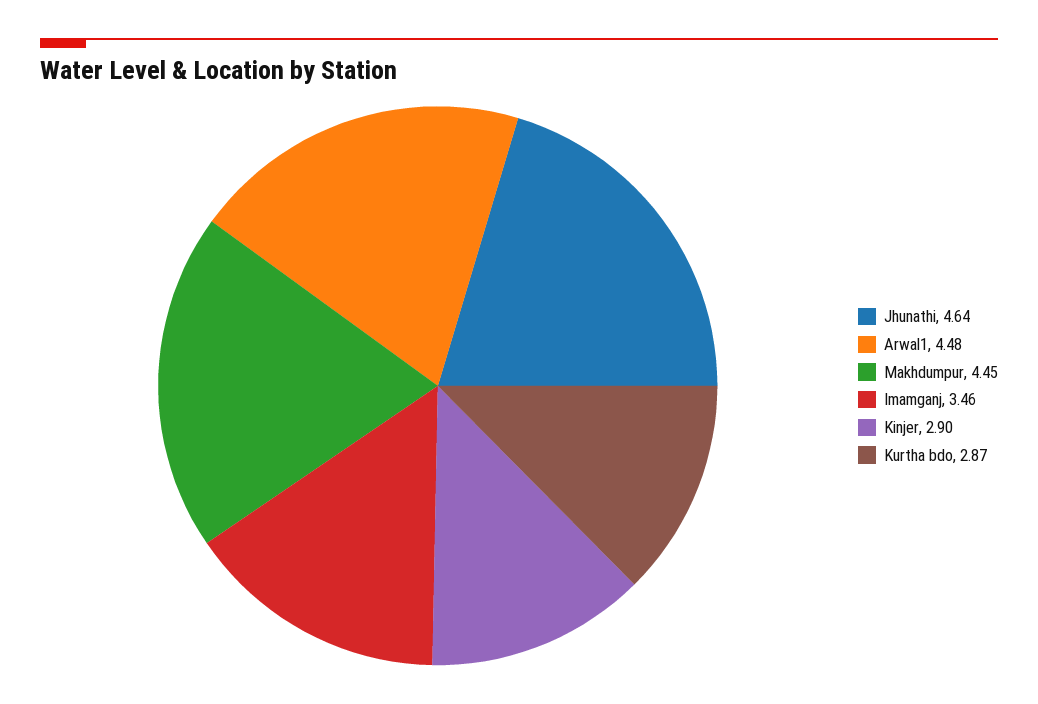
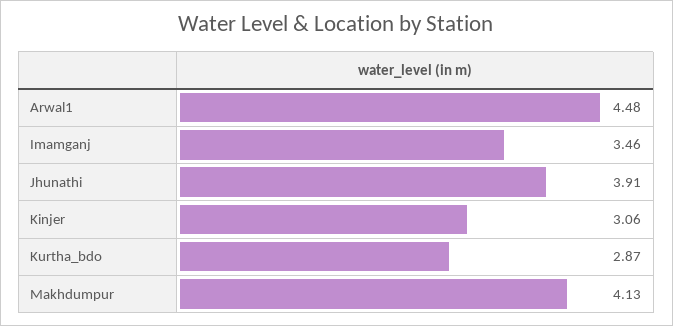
Jhunathi: 4.64 -> 3.91
Makhdumpur: 4.45 -> 4.13
Kinjer: 2.9 -> 3.06

